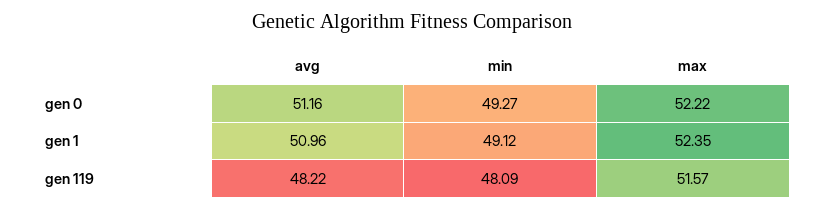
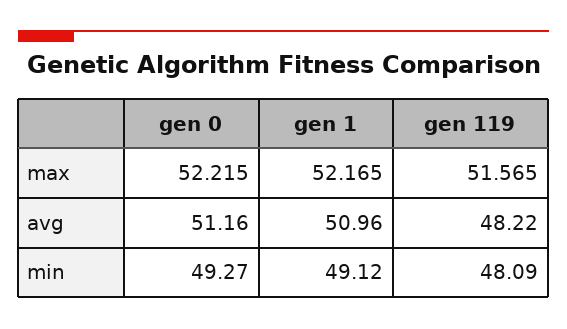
max, gen 1: 52.35 -> 52.165

